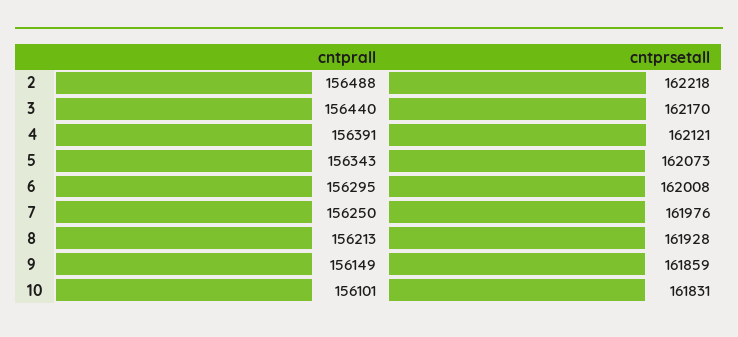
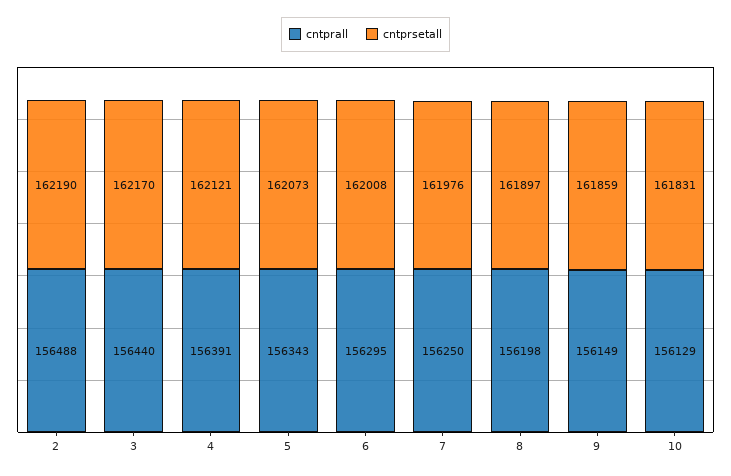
cntprsetall, 2: 162218 -> 162190
cntprall, 8: 156213 -> 156198
cntprsetall, 8: 161928 -> 161897
cntprall, 10: 156101 -> 156129

